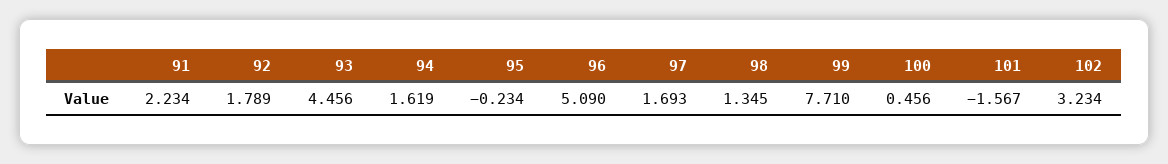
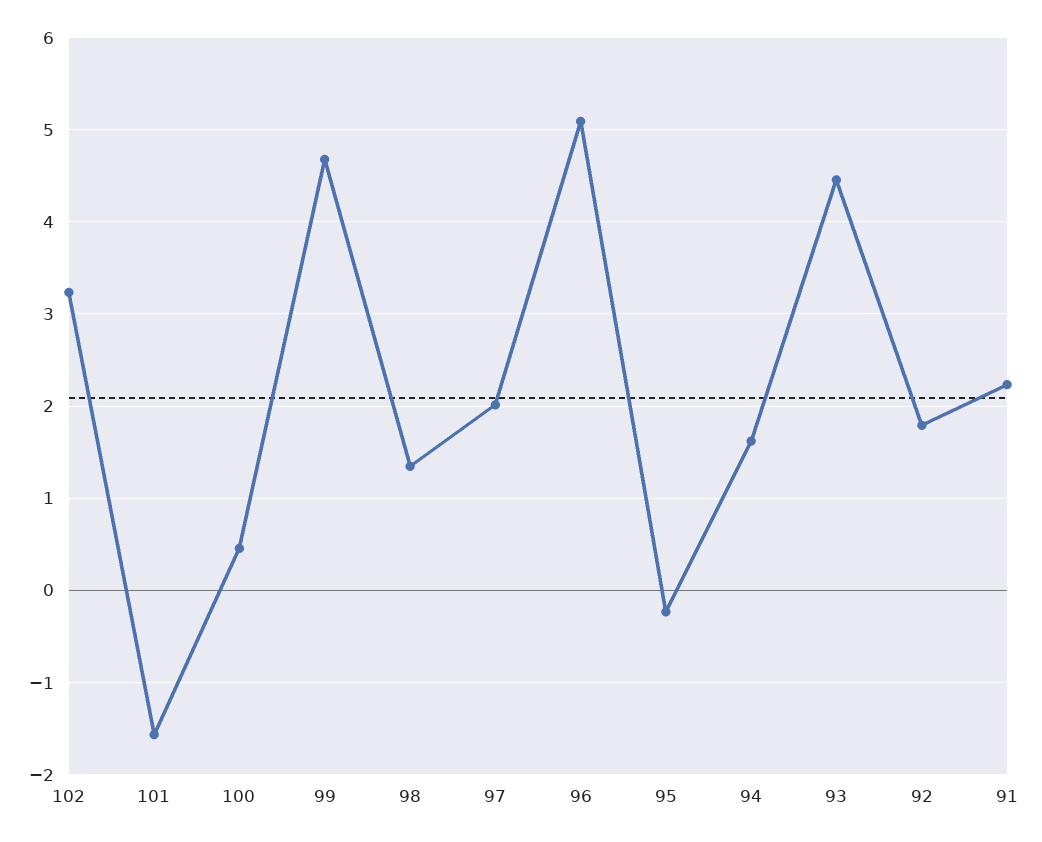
97: 1.693 -> 2
99: 7.71 -> 4.7

